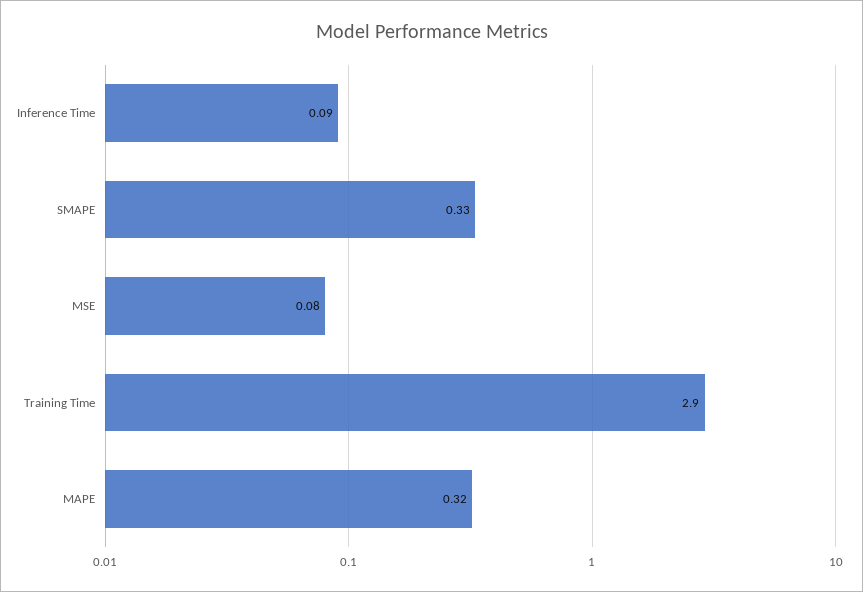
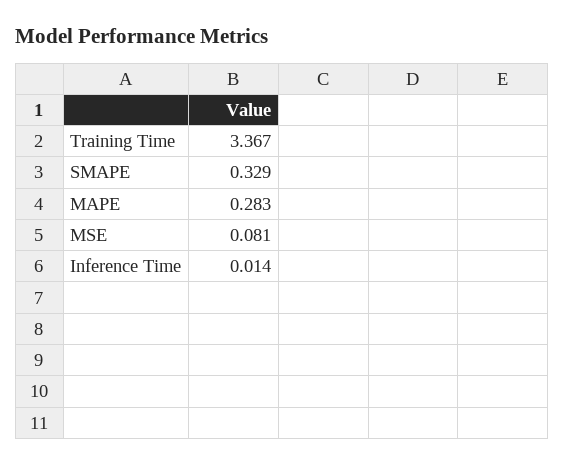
Inference Time: 0.09 -> 0.014
Training Time: 2.9 -> 3.367
MAPE: 0.32 -> 0.283

